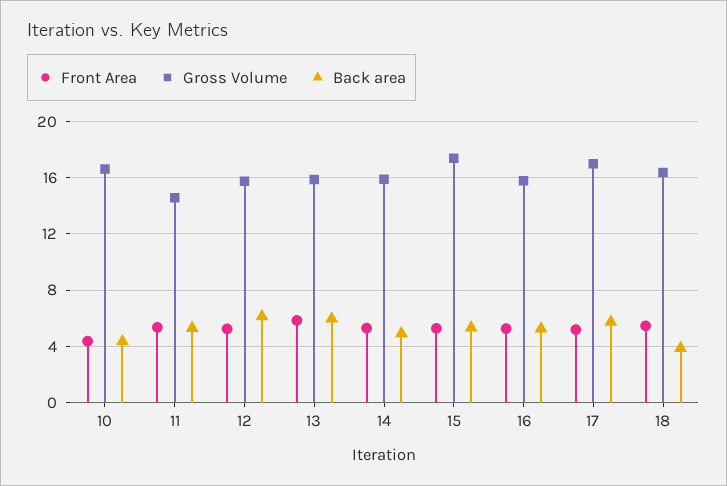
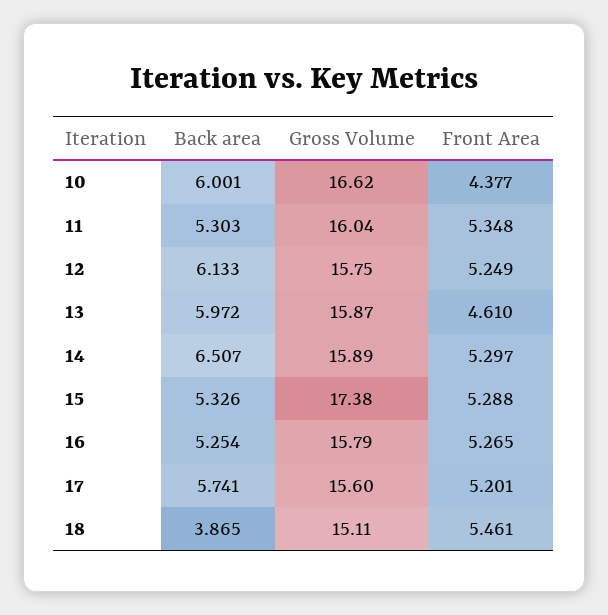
Back area, 10: 4.5 -> 6.001
Gross Volume, 11: 14.5 -> 16.04
Front Area, 13: 6 -> 4.61
Back area, 14: 5 -> 6.507
Gross Volume, 17: 17 -> 15.6
Gross Volume, 18: 16.5 -> 15.11

